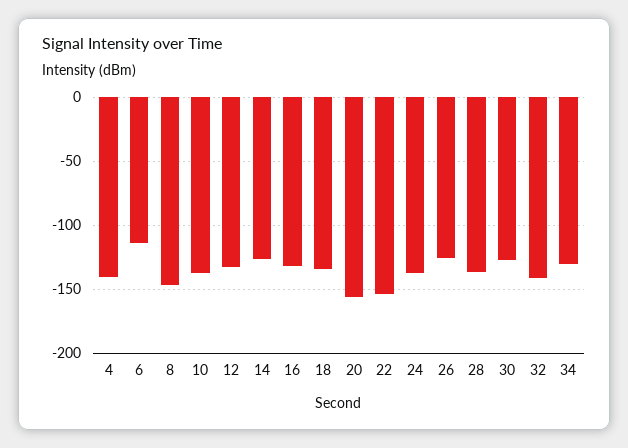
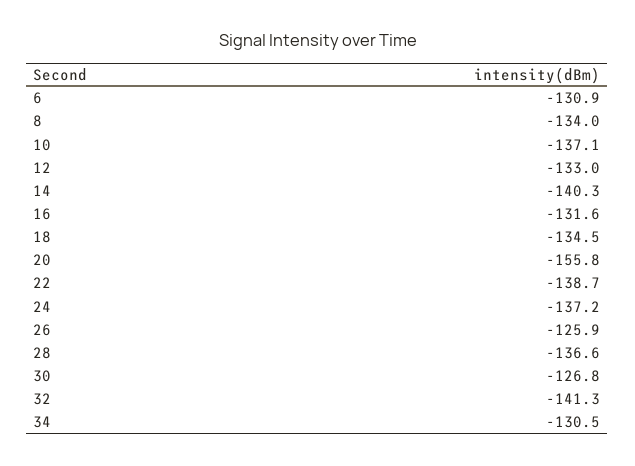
4: -140 -> none
6: -115 -> -130.9
8: -145 -> -134
14: -125 -> -140.3
22: -155 -> -138.7

